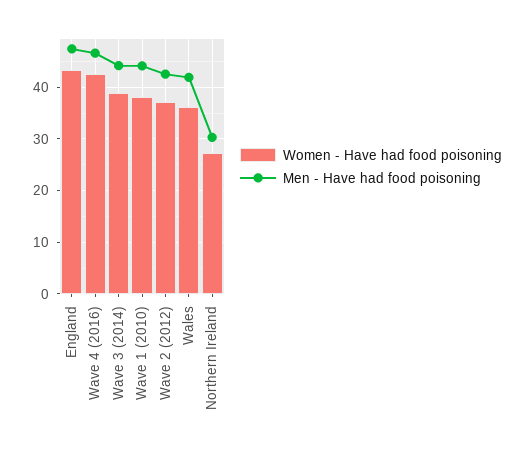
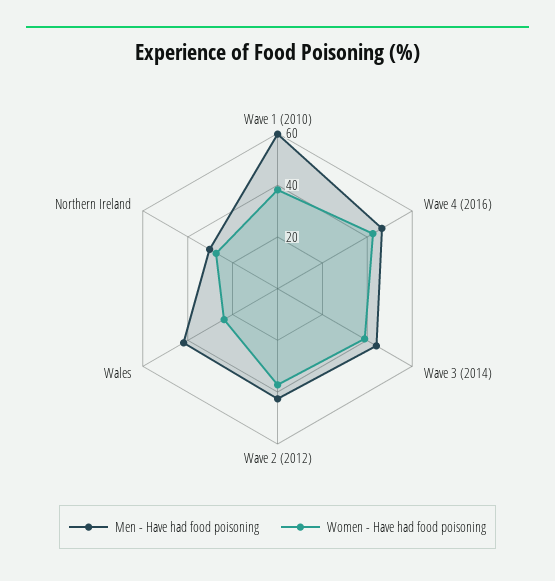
Women - Have had food poisoning, England: 44 -> none
Men - Have had food poisoning, England: 48 -> none
Men - Have had food poisoning, Wave 1 (2010): 44 -> 60
Women - Have had food poisoning, Wales: 36 -> 25

